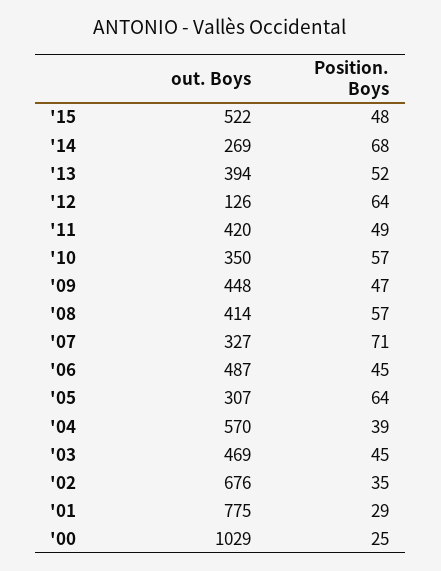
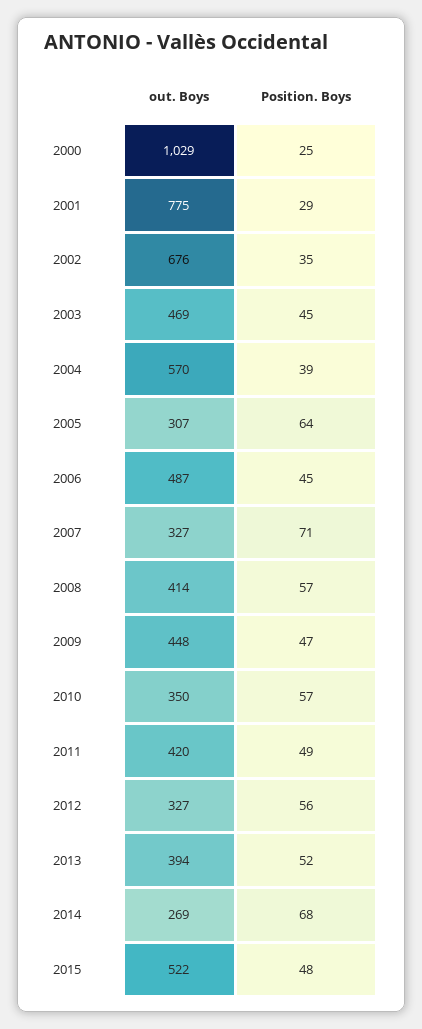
out. Boys, '12: 126 -> 327
Position. Boys, '12: 64 -> 56

